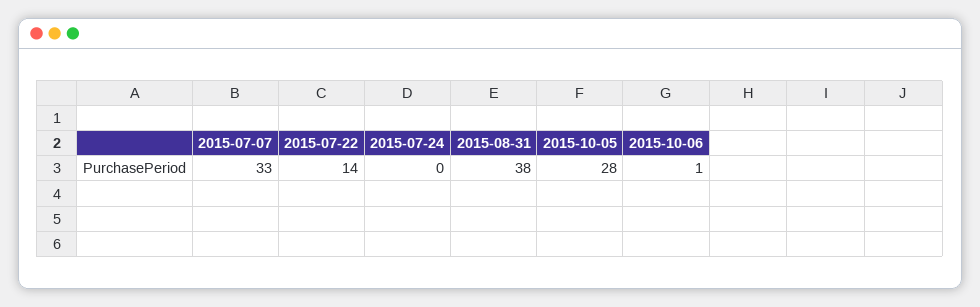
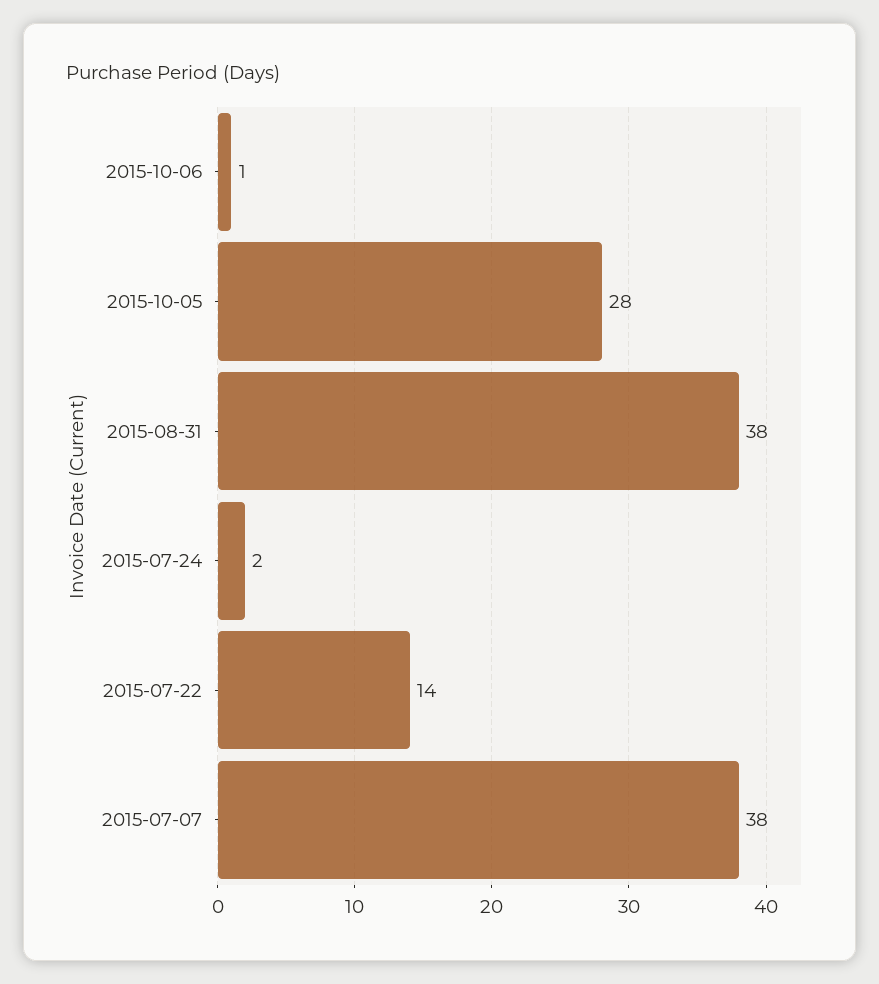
2015-07-07: 33 -> 38
2015-07-24: 0 -> 2

